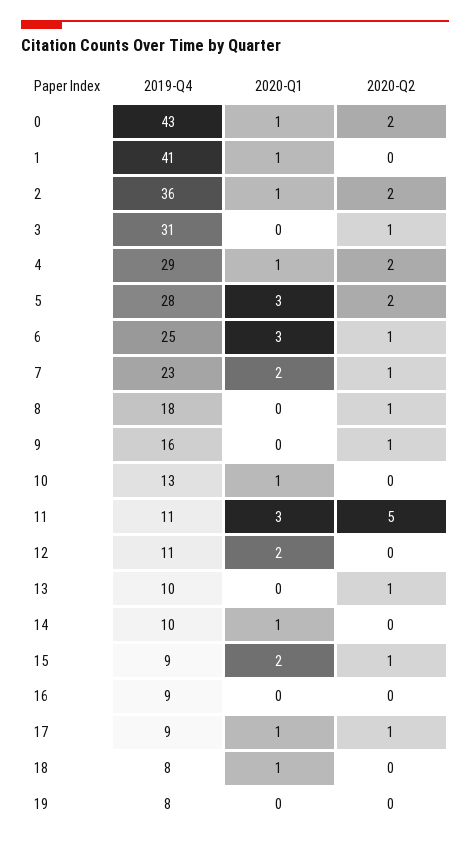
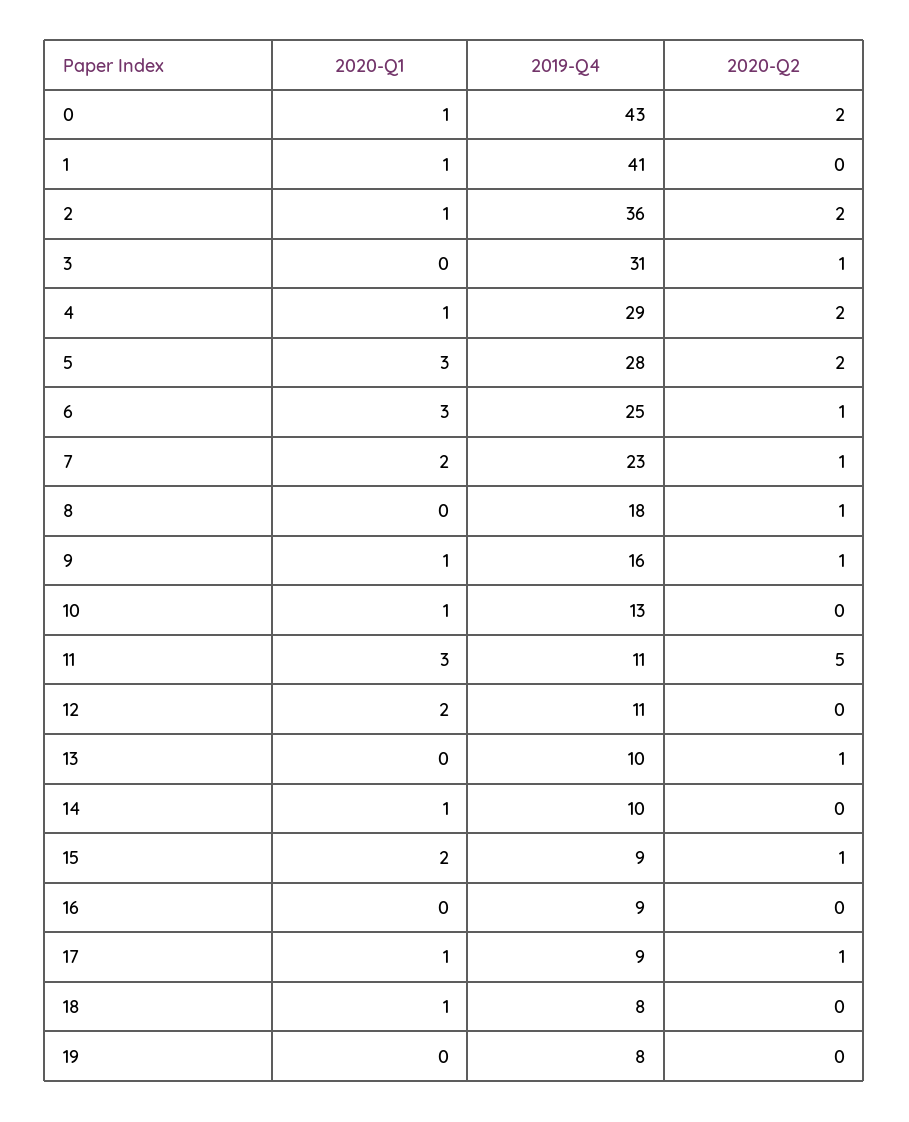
2020-Q1, 9: 0 -> 1

